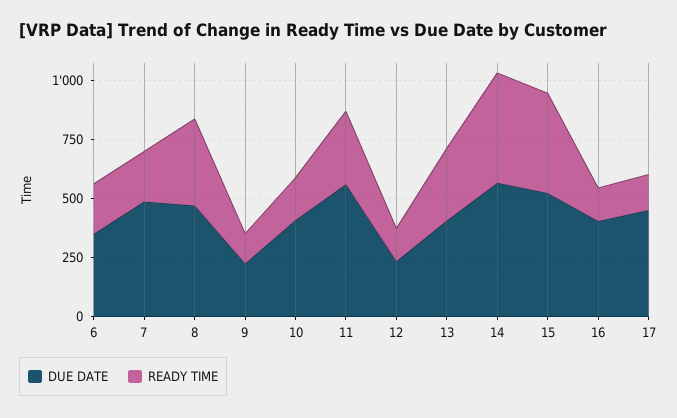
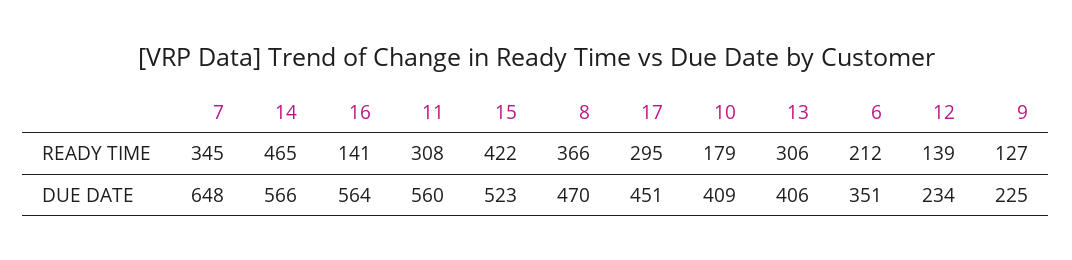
DUE DATE, 7: 500 -> 648
READY TIME, 7: 200 -> 345
DUE DATE, 16: 400 -> 564
READY TIME, 17: 150 -> 295

